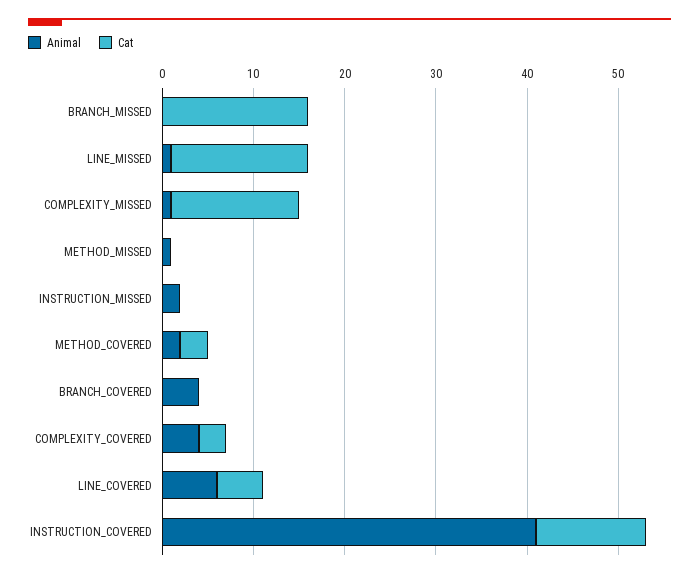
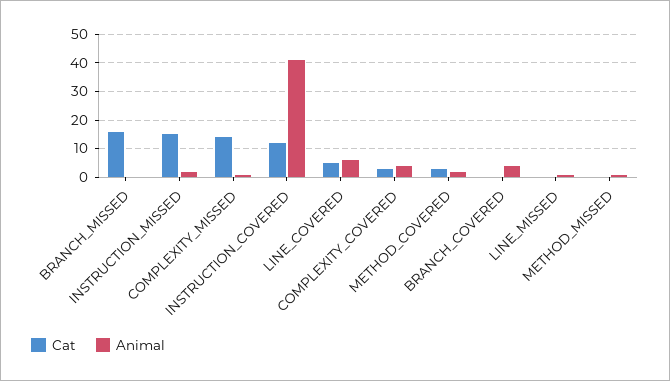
Cat, LINE_MISSED: 15 -> 0
Cat, INSTRUCTION_MISSED: 0 -> 15

